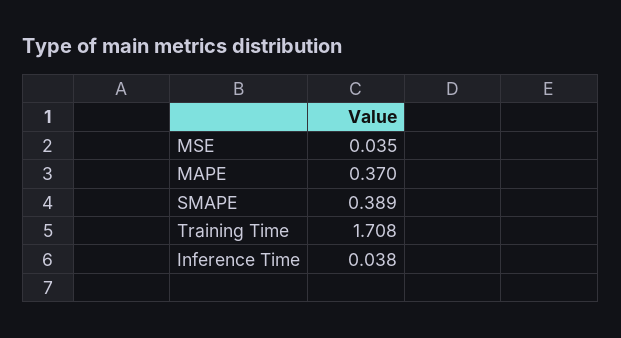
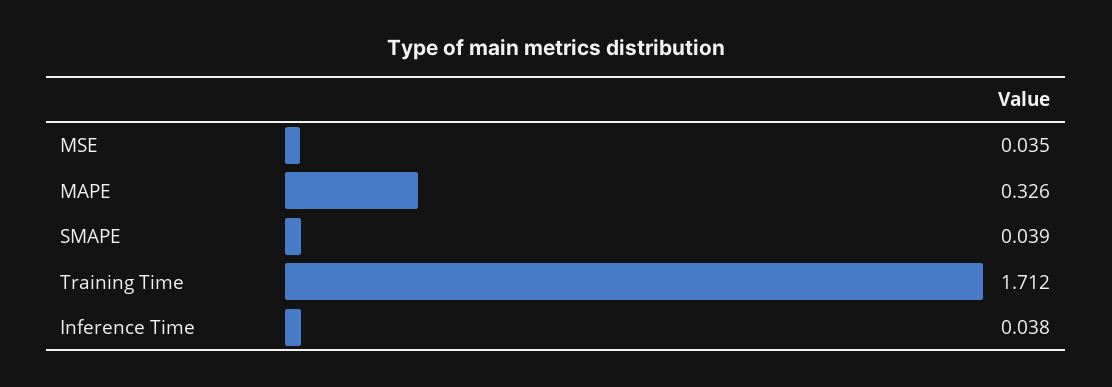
MAPE: 0.37 -> 0.326
SMAPE: 0.389 -> 0.039
Training Time: 1.708 -> 1.712

